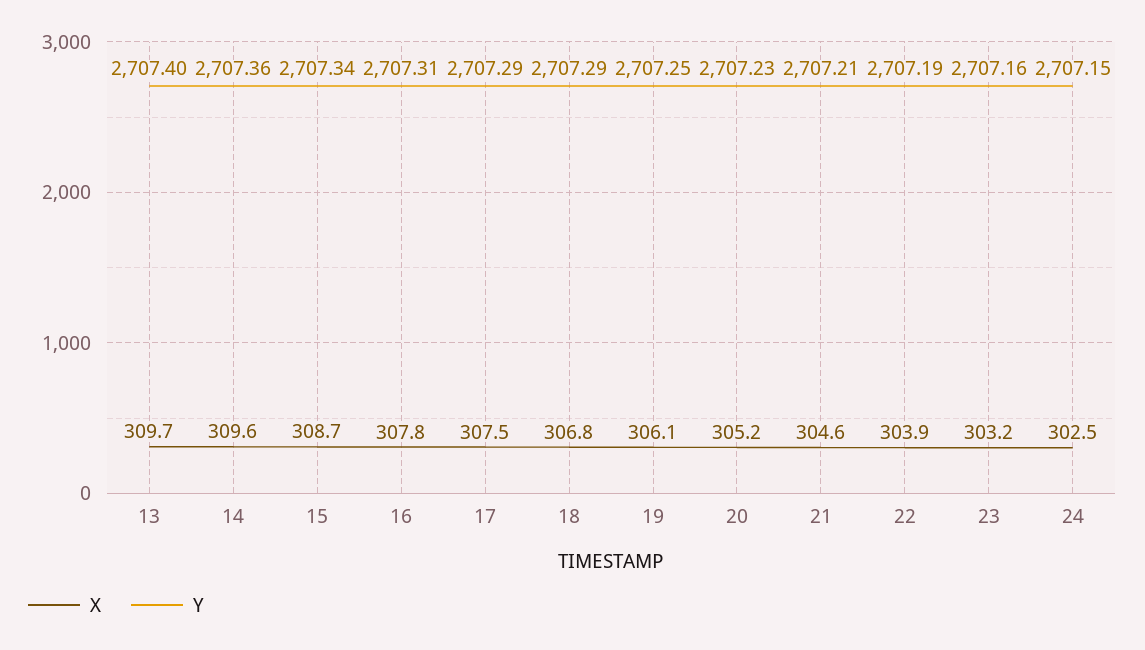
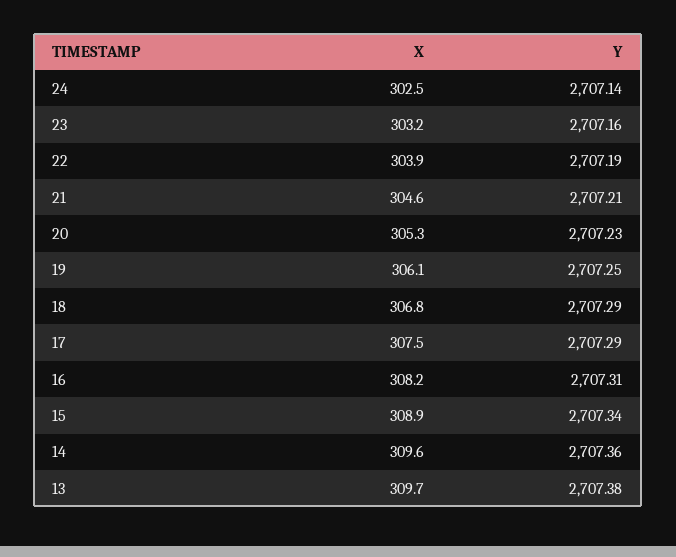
Y, 13: 2707.4 -> 2707.38
X, 15: 308.7 -> 308.9
X, 16: 307.8 -> 308.2
X, 20: 305.2 -> 305.3
Y, 24: 2707.15 -> 2707.14

